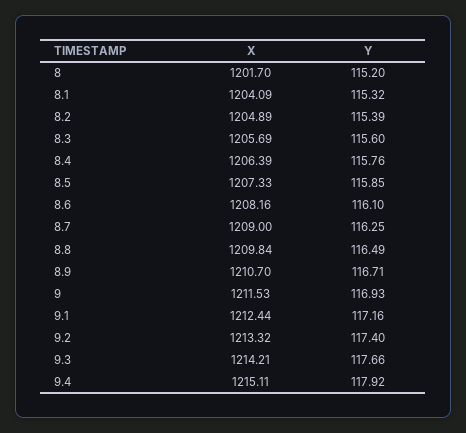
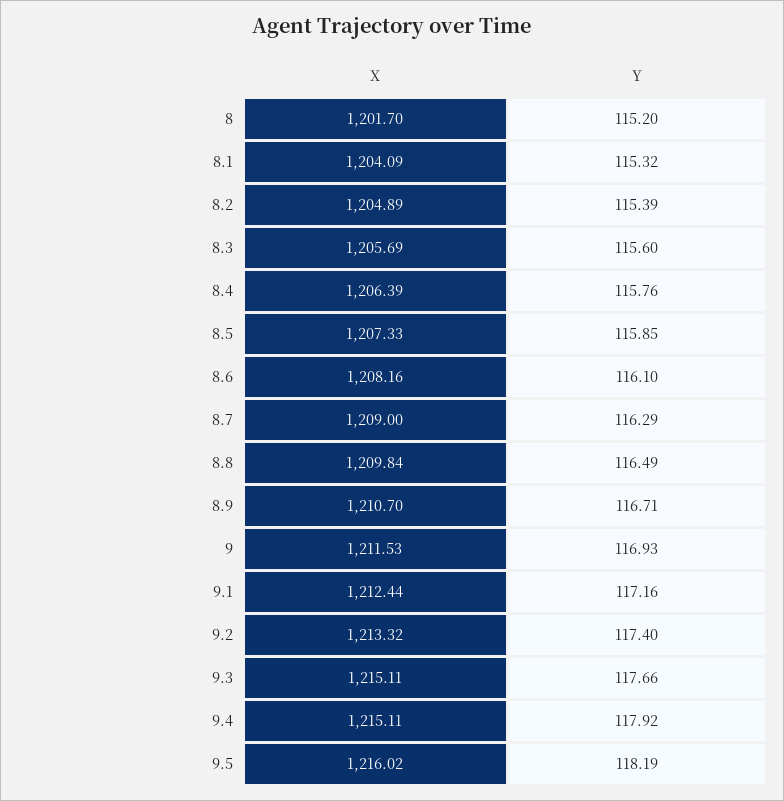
Y, 8.7: 116.25 -> 116.29
X, 9.3: 1214.21 -> 1215.11
X, 9.5: none -> 1216.02
Y, 9.5: none -> 118.19

